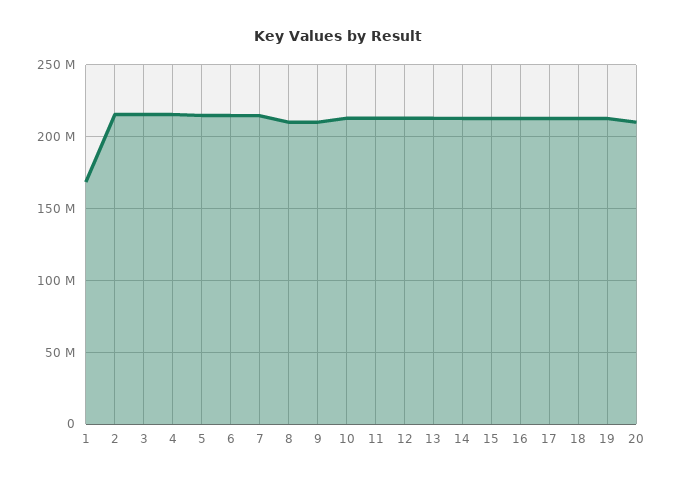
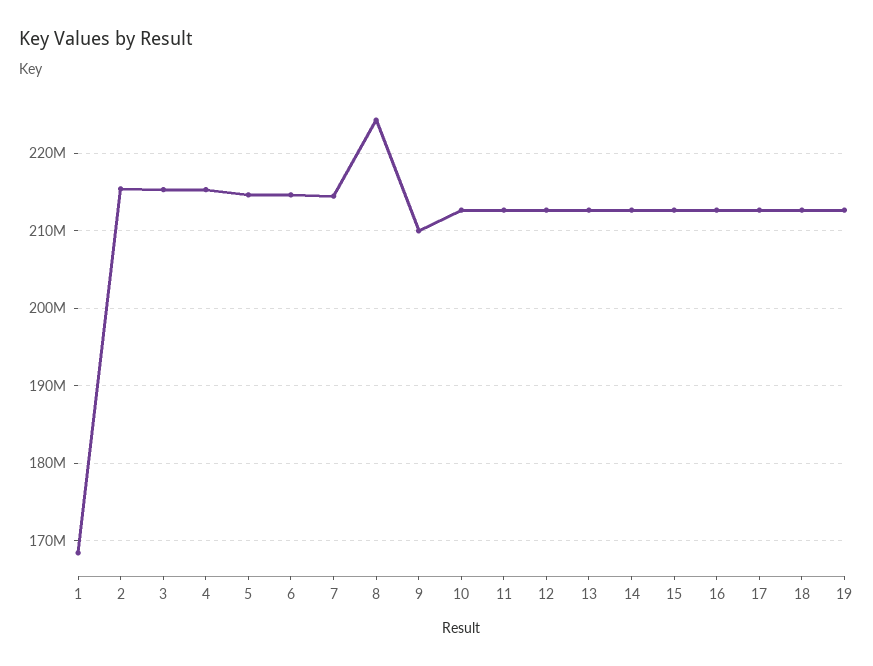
8: 210000000 -> 224000000
20: 210000000 -> none

